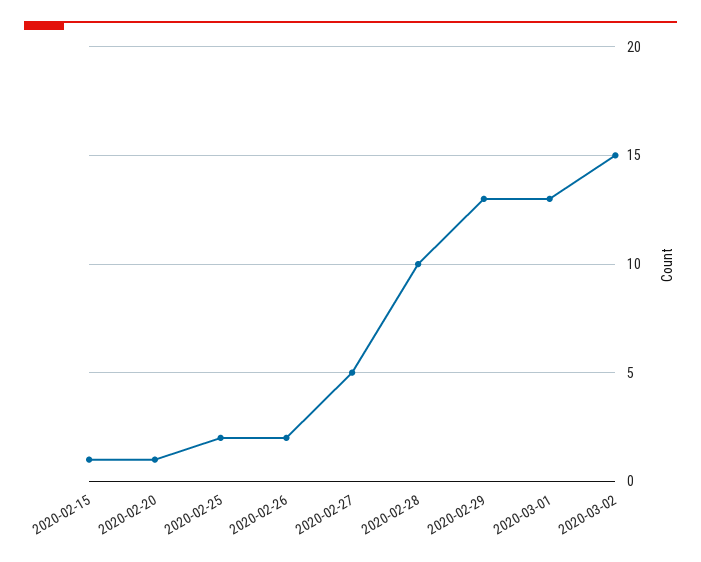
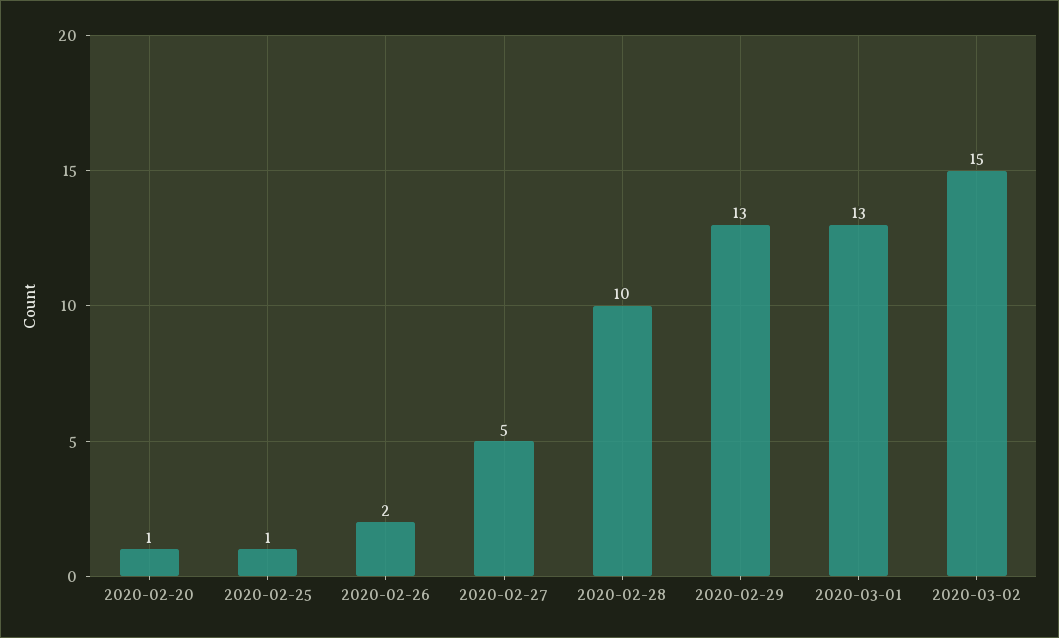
2020-02-15: 1 -> none
2020-02-25: 2 -> 1

